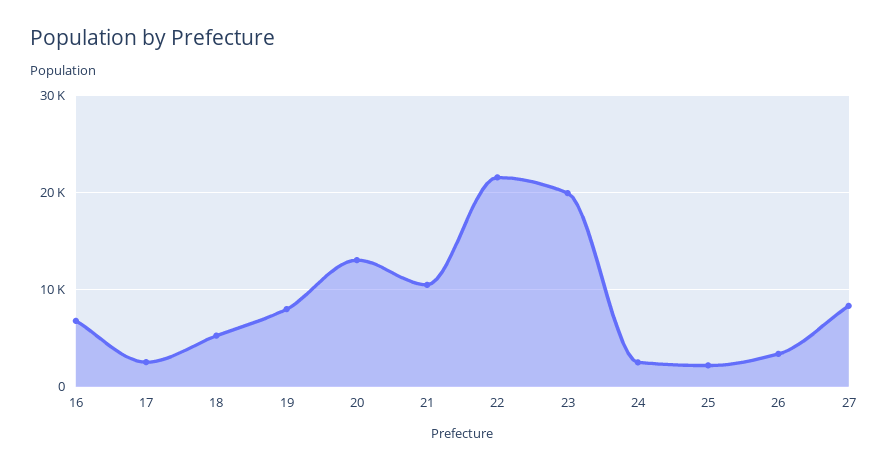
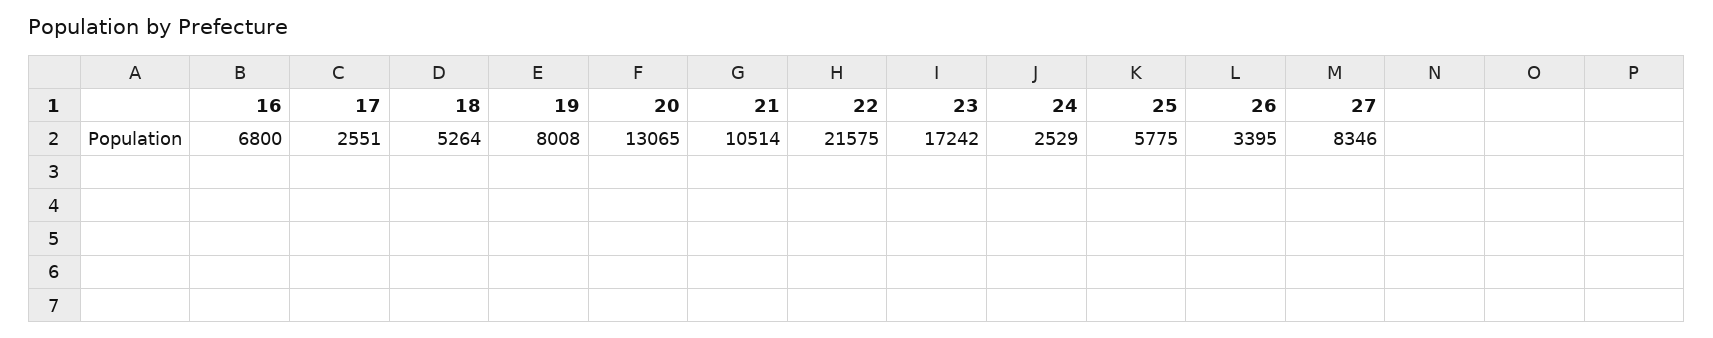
23: 20000 -> 17242
25: 2000 -> 5775

